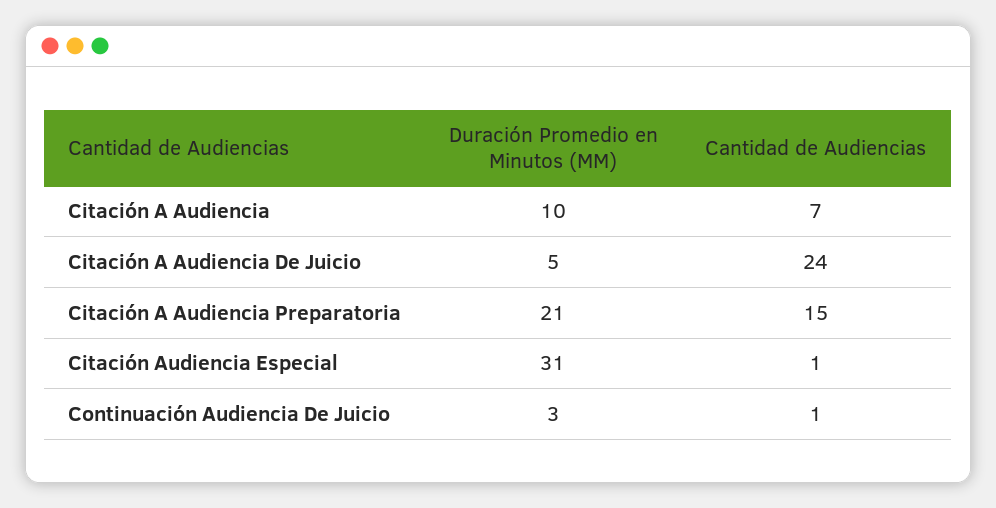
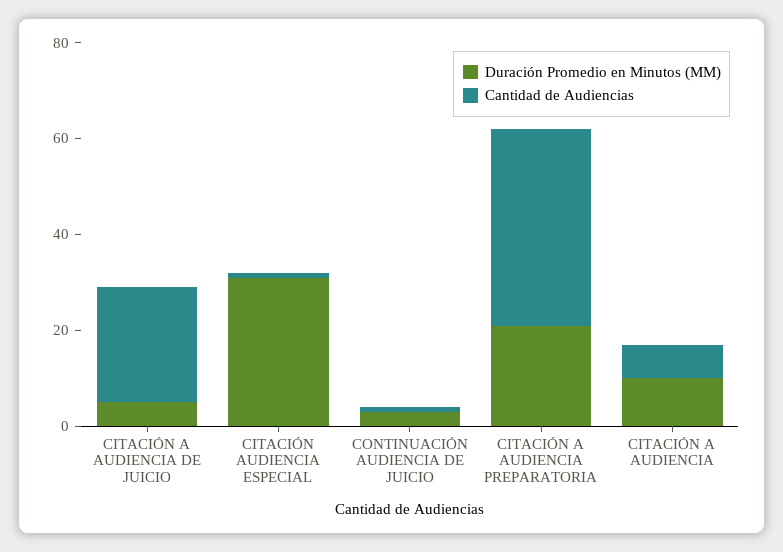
Cantidad de Audiencias, Citación A Audiencia Preparatoria: 15 -> 40

